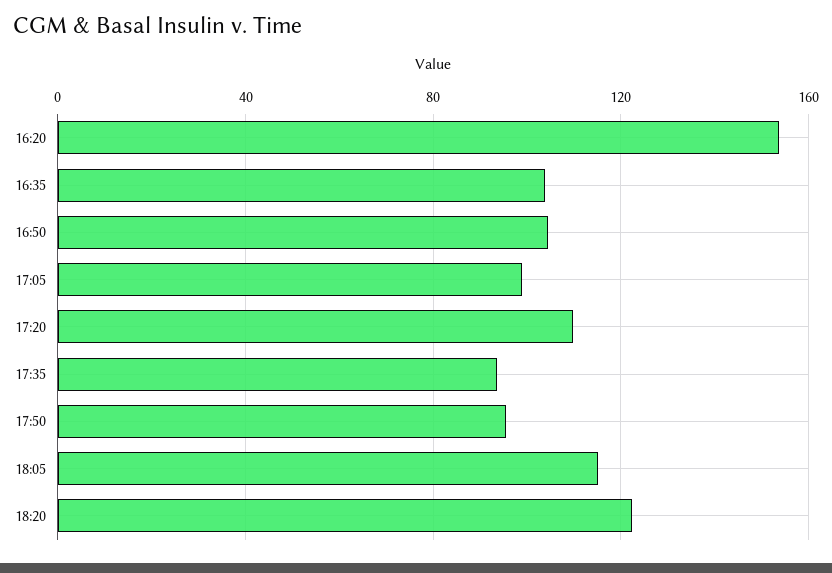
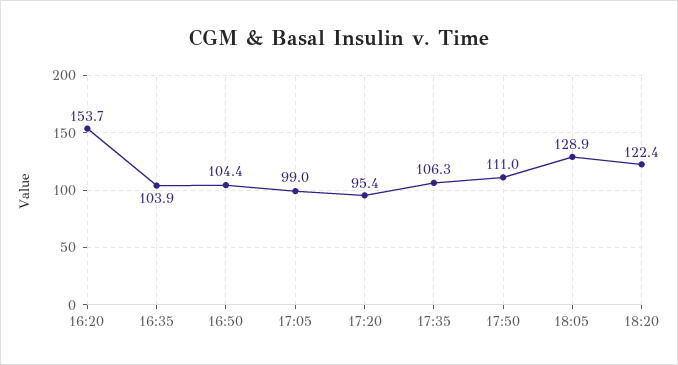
17:20: 110 -> 95.4
17:35: 95 -> 106.3
17:50: 95 -> 111
18:05: 115 -> 128.9

